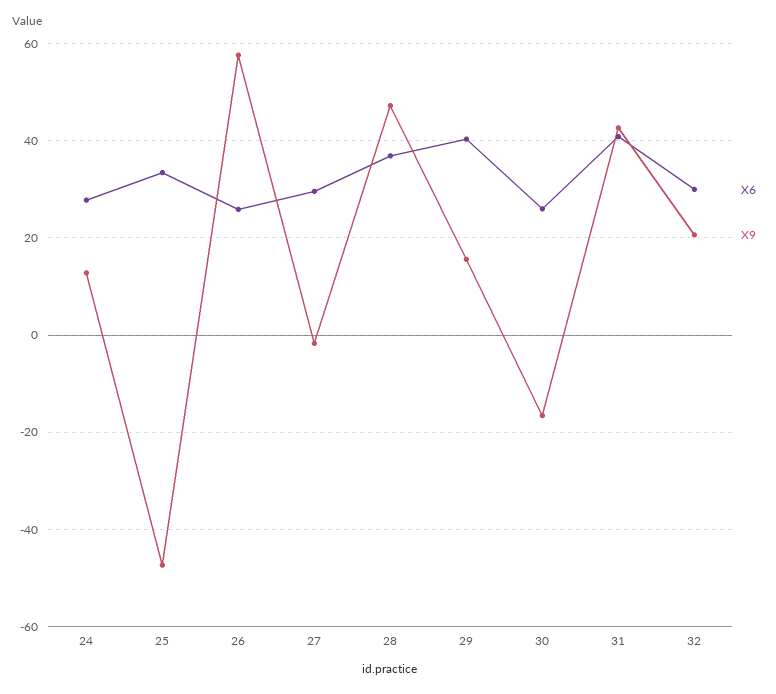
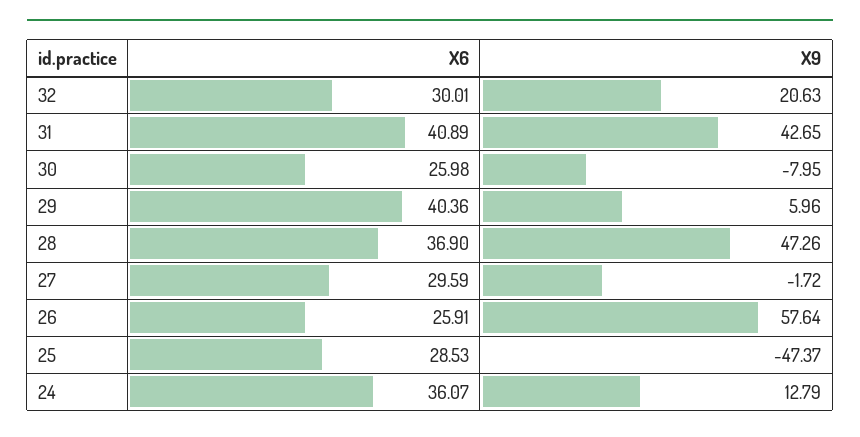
X6, 24: 28 -> 36.07
X6, 25: 34 -> 28.53
X9, 29: 16 -> 5.96
X9, 30: -16 -> -7.95

